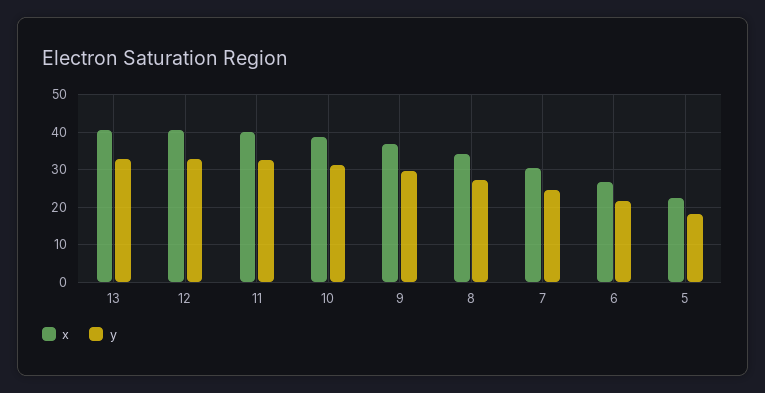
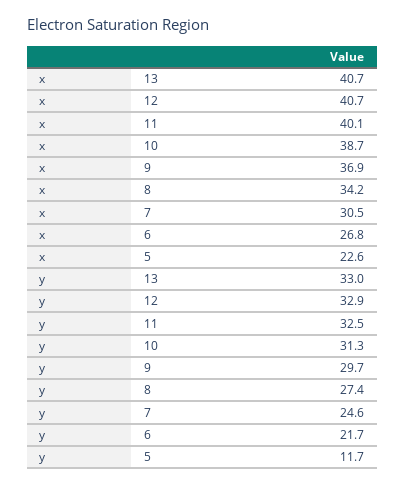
y, 5: 18 -> 11.7

